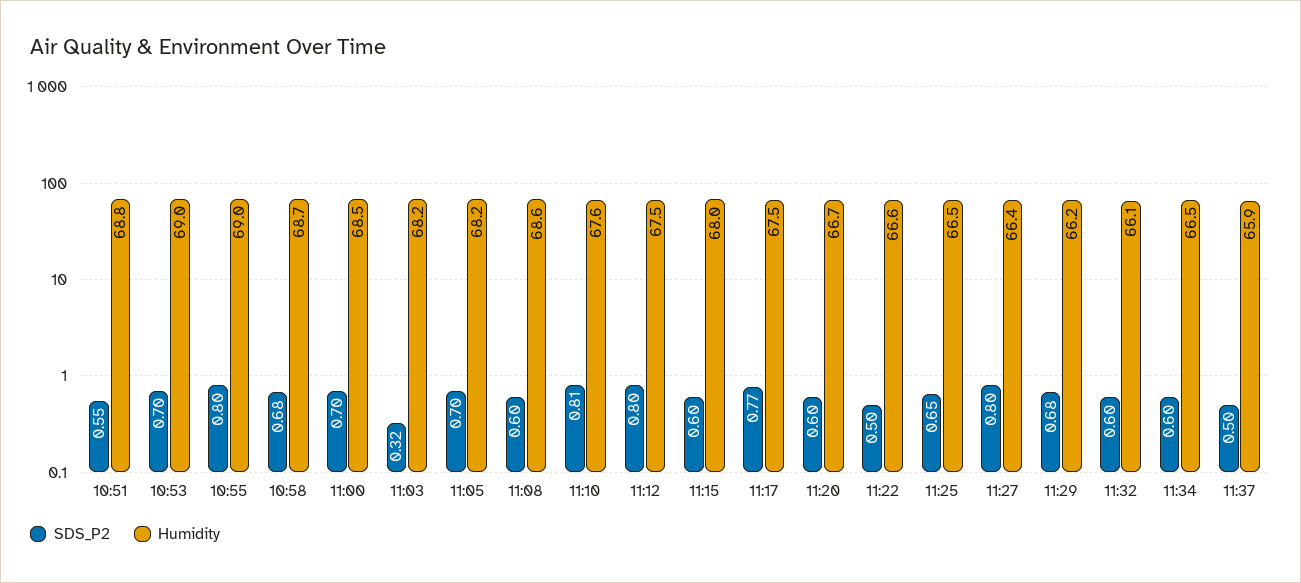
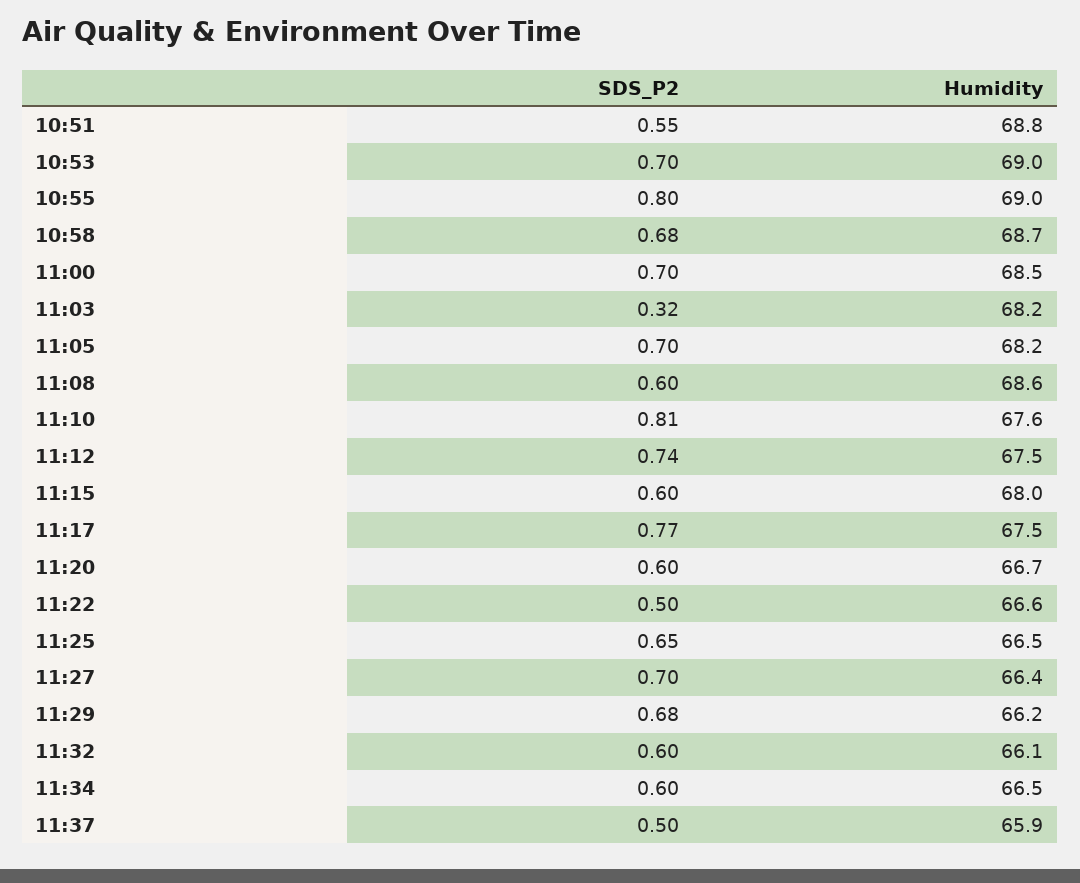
SDS_P2, 11:12: 0.8 -> 0.74
SDS_P2, 11:27: 0.8 -> 0.7

